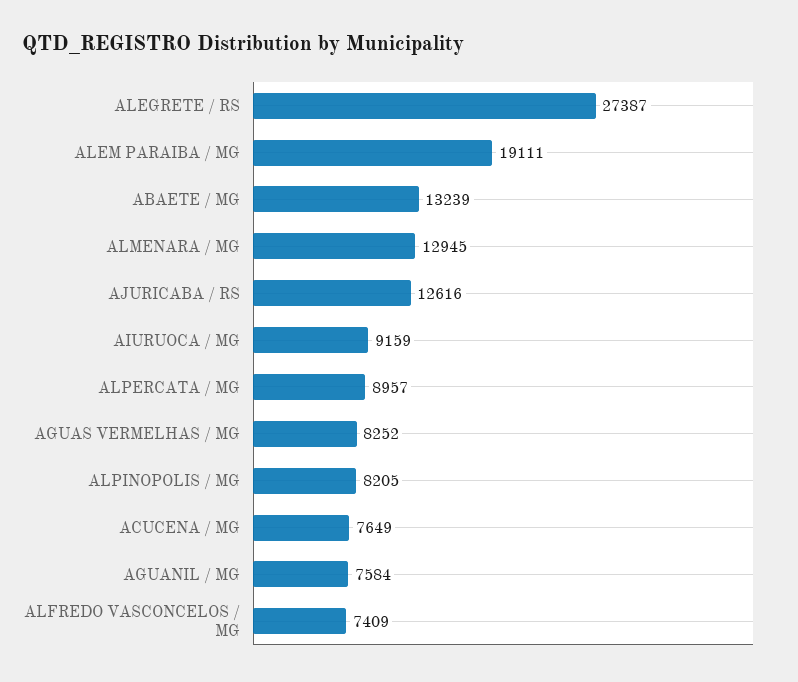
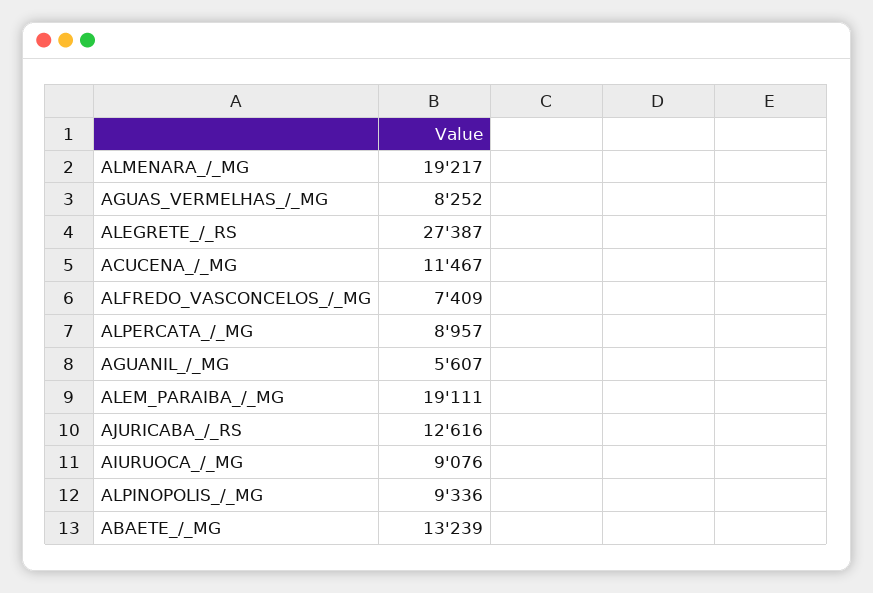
ALMENARA / MG: 12945 -> 19217
AIURUOCA / MG: 9159 -> 9076
ALPINOPOLIS / MG: 8205 -> 9336
ACUCENA / MG: 7649 -> 11467
AGUANIL / MG: 7584 -> 5607

